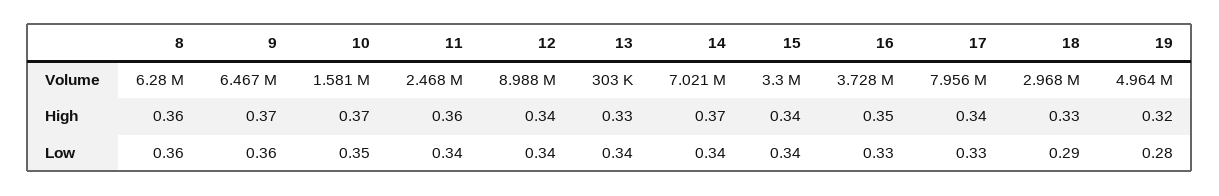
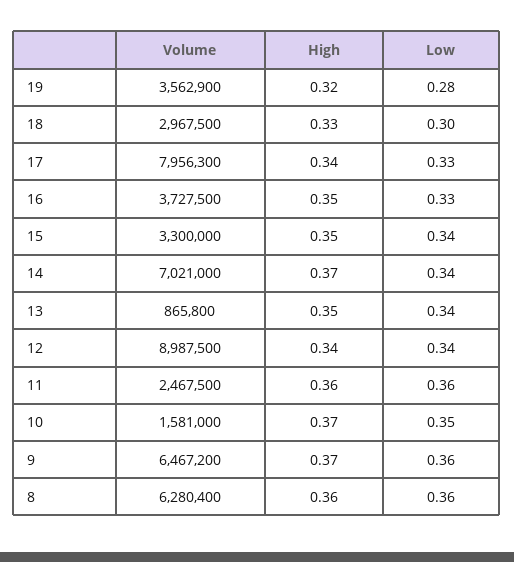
13, Volume: 303000 -> 865800
19, Volume: 4964000 -> 3562900
13, High: 0.33 -> 0.35
15, High: 0.34 -> 0.35
11, Low: 0.34 -> 0.36
18, Low: 0.29 -> 0.3

